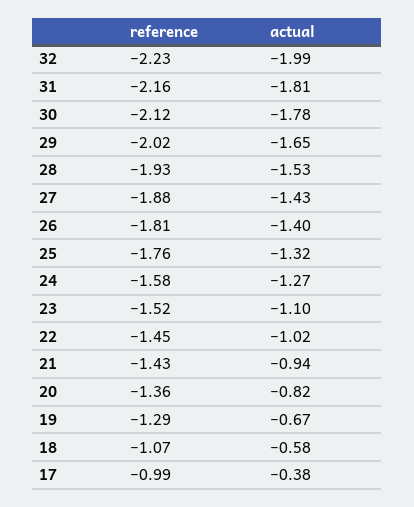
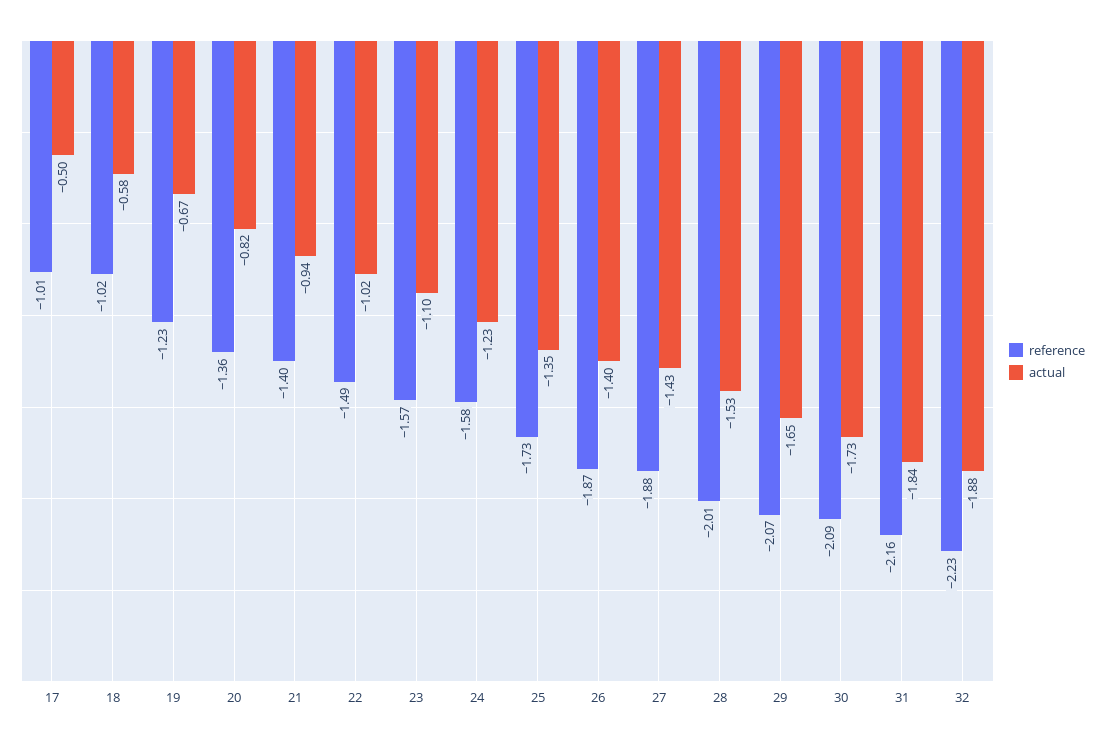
actual, 32: -1.99 -> -1.88
actual, 31: -1.81 -> -1.84
reference, 30: -2.12 -> -2.09
actual, 30: -1.78 -> -1.73
reference, 29: -2.02 -> -2.07
reference, 28: -1.93 -> -2.01
reference, 26: -1.81 -> -1.87
reference, 25: -1.76 -> -1.73
actual, 25: -1.32 -> -1.35
actual, 24: -1.27 -> -1.23
reference, 23: -1.52 -> -1.57
reference, 22: -1.45 -> -1.49
reference, 21: -1.43 -> -1.4
reference, 19: -1.29 -> -1.23
reference, 18: -1.07 -> -1.02
reference, 17: -0.99 -> -1.01
actual, 17: -0.38 -> -0.5

